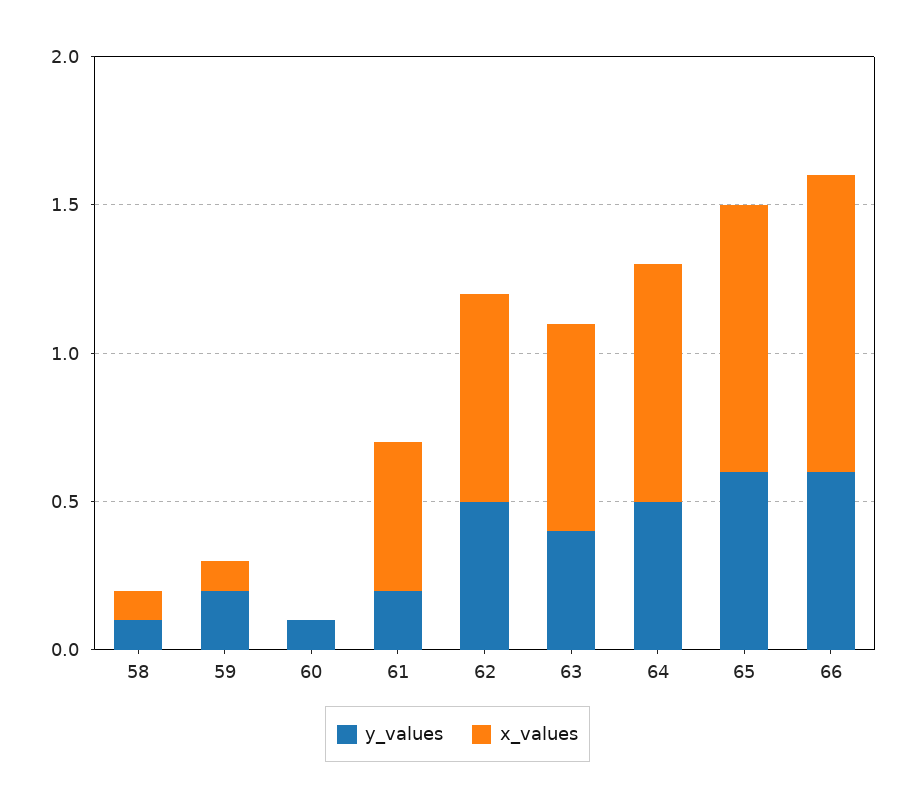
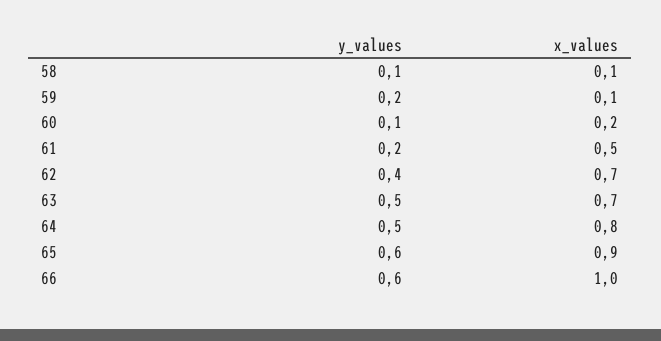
x_values, 60: 0 -> 0.2
y_values, 62: 0.5 -> 0.4
y_values, 63: 0.4 -> 0.5

